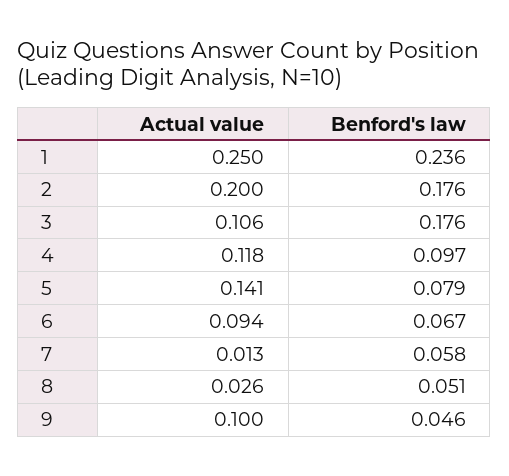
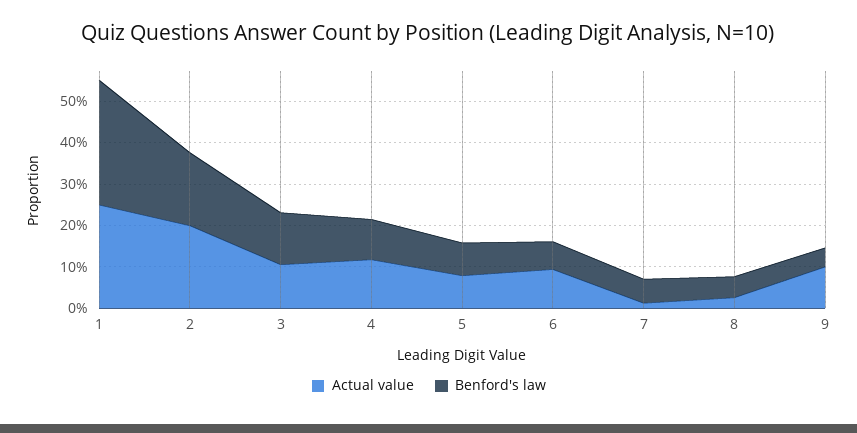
Benford's law, 1: 0.236 -> 0.3
Benford's law, 3: 0.176 -> 0.12
Actual value, 5: 0.141 -> 0.08

